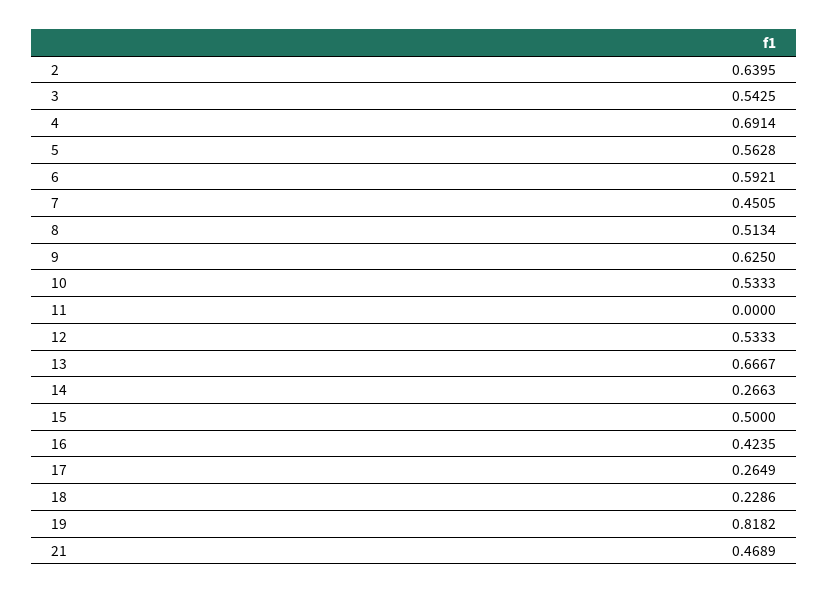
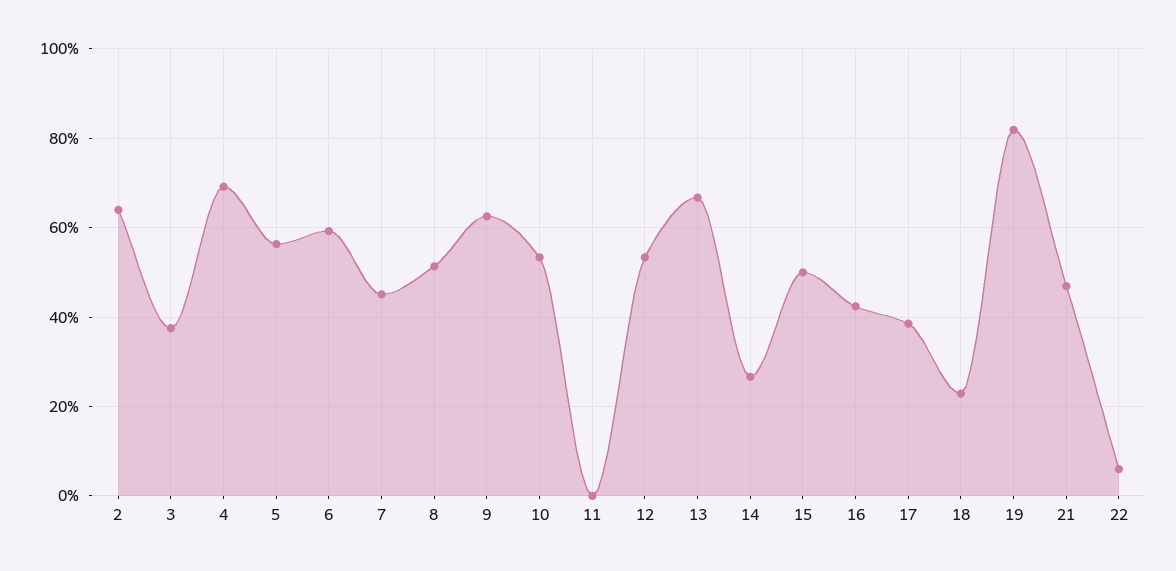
3: 0.5425 -> 0.38
17: 0.2649 -> 0.38
22: none -> 0.06

